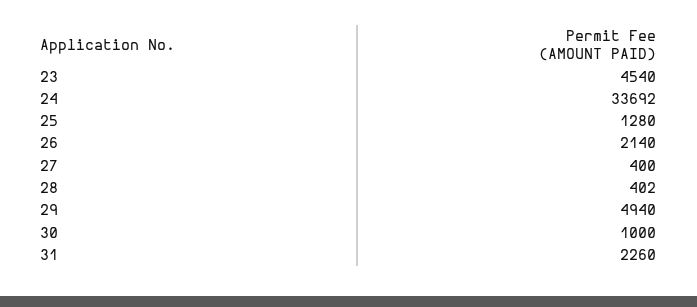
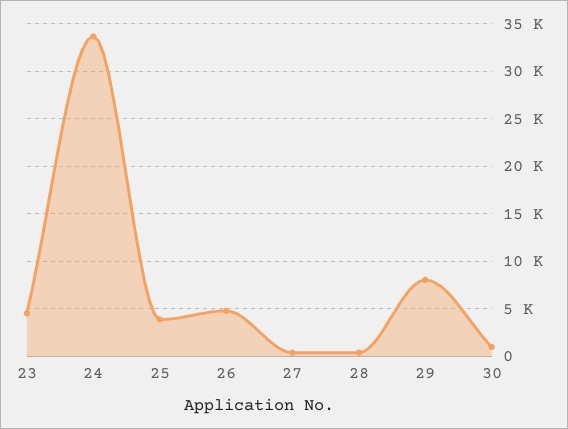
25: 1280 -> 4000
26: 2140 -> 5000
29: 4940 -> 8000
31: 2260 -> none

